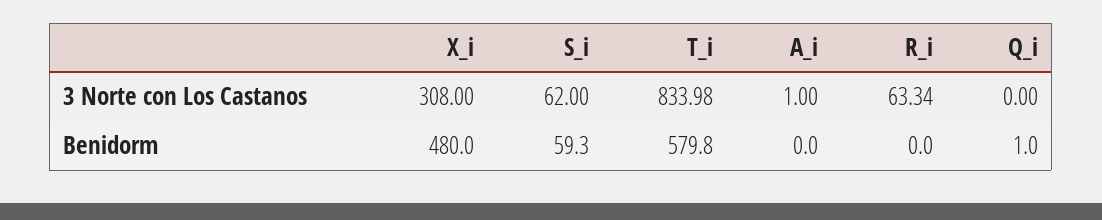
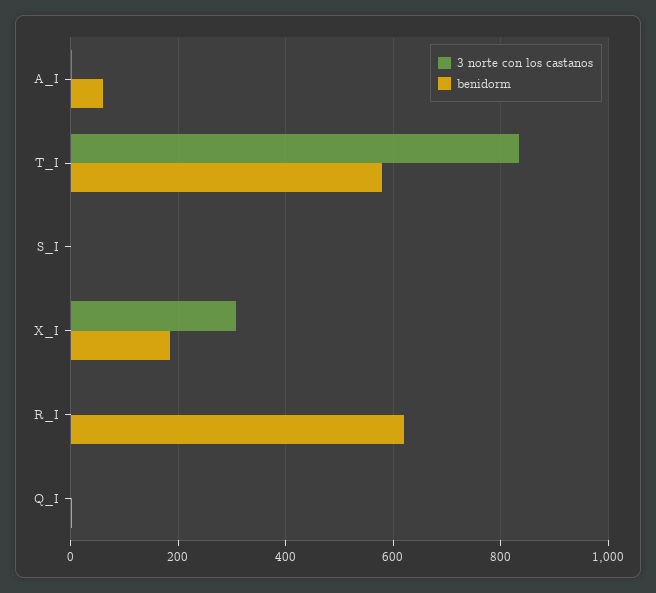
3 Norte con Los Castanos, S_i: 62 -> 0
3 Norte con Los Castanos, R_i: 63.34 -> 0
Benidorm, X_i: 480 -> 180
Benidorm, S_i: 59.3 -> 0
Benidorm, A_i: 0 -> 60
Benidorm, R_i: 0 -> 620

